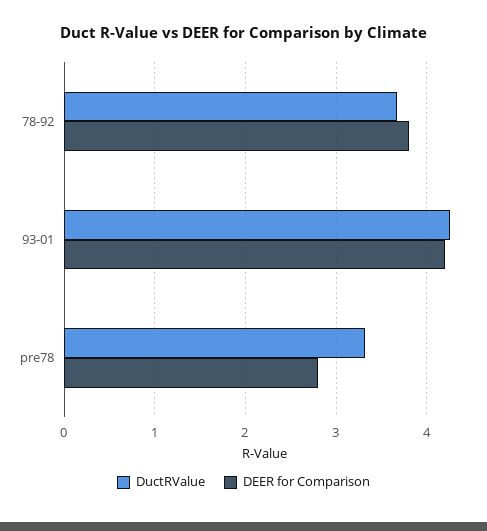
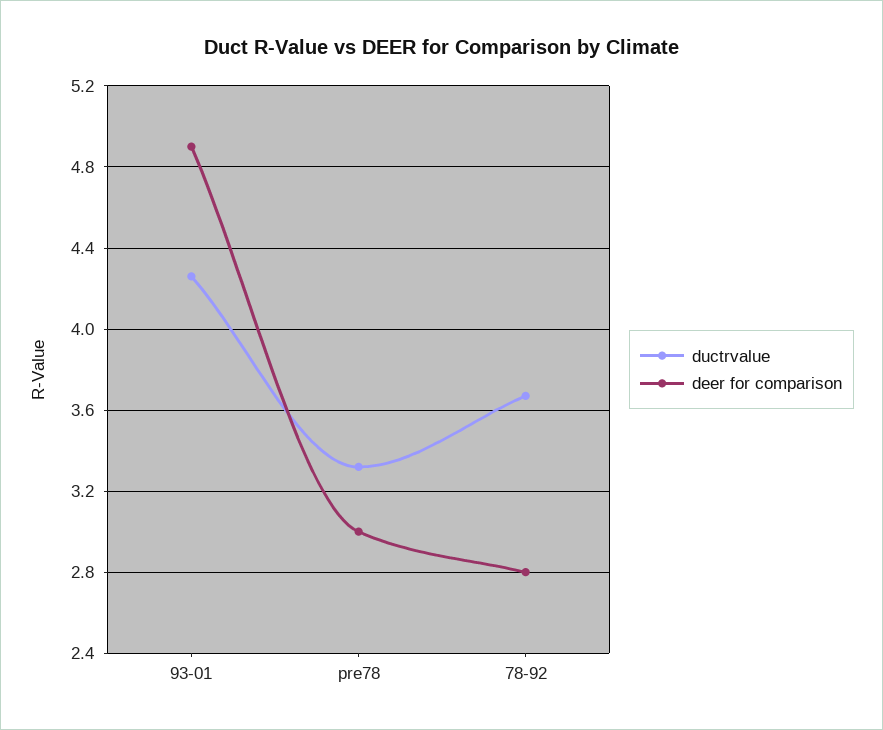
DEER for Comparison, 78-92: 3.8 -> 2.8
DEER for Comparison, 93-01: 4.2 -> 4.9
DEER for Comparison, pre78: 2.8 -> 3

